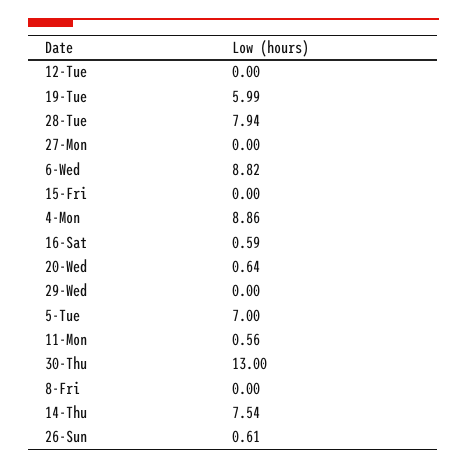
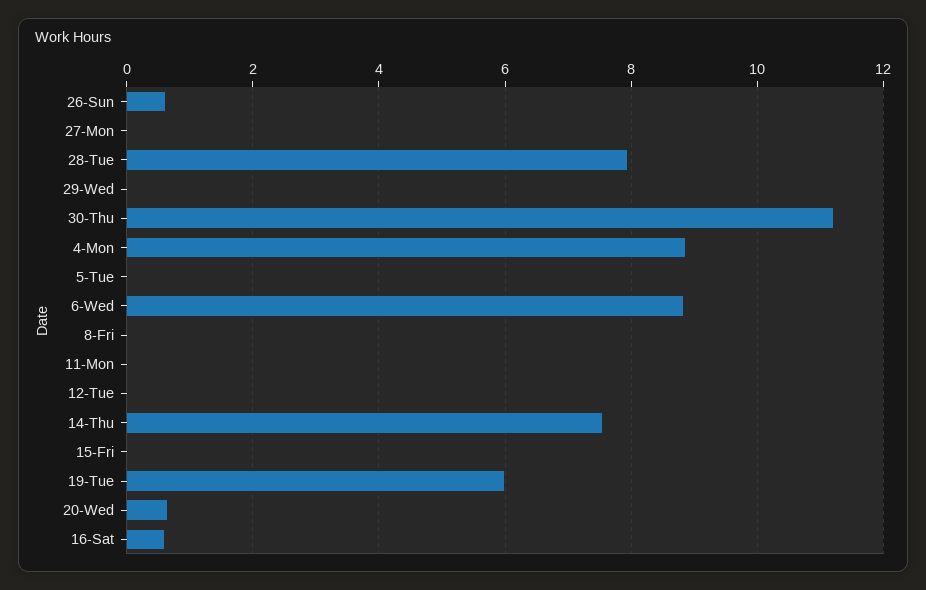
5-Tue: 7 -> 0
11-Mon: 0.56 -> 0
30-Thu: 13 -> 11.2

